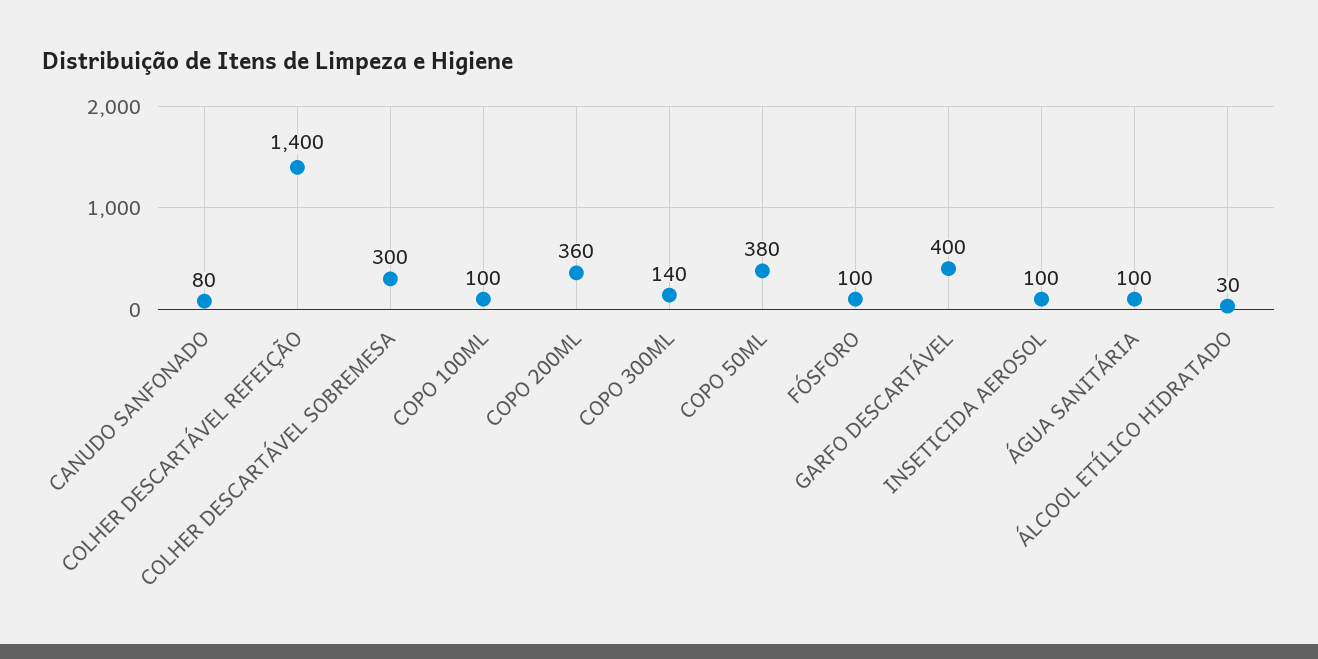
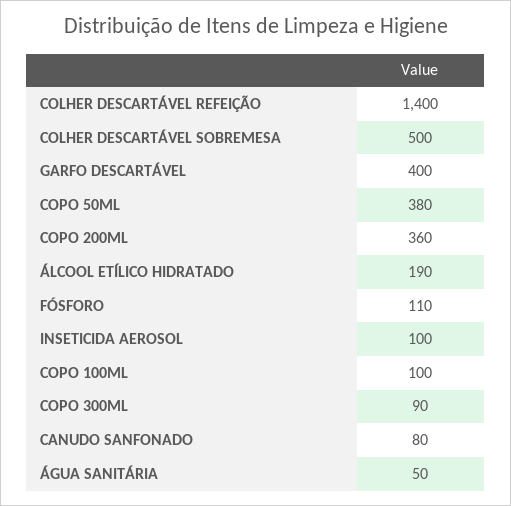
COLHER DESCARTÁVEL SOBREMESA: 300 -> 500
COPO 300ML: 140 -> 90
FÓSFORO: 100 -> 110
ÁGUA SANITÁRIA: 100 -> 50
ÁLCOOL ETÍLICO HIDRATADO: 30 -> 190

